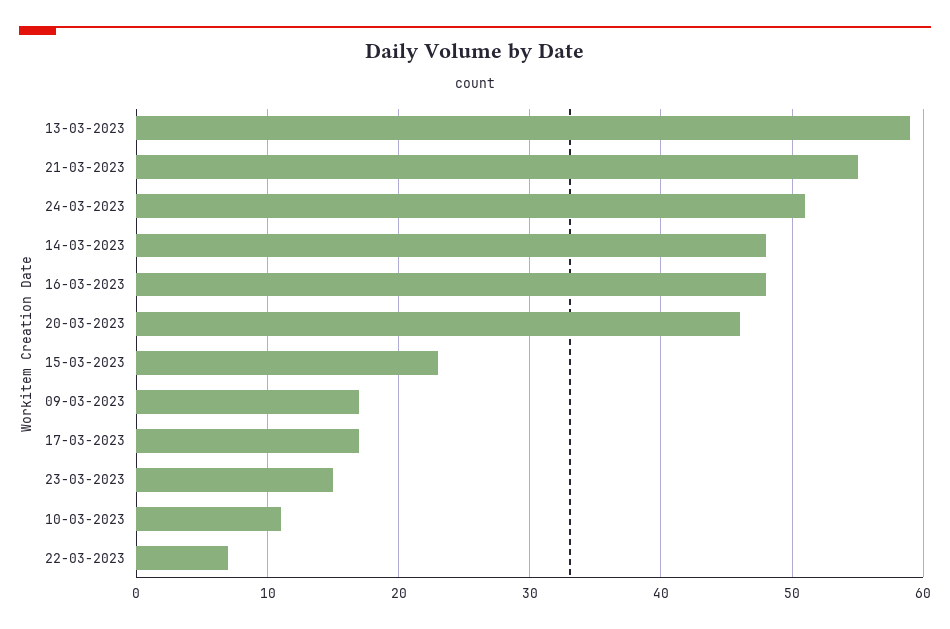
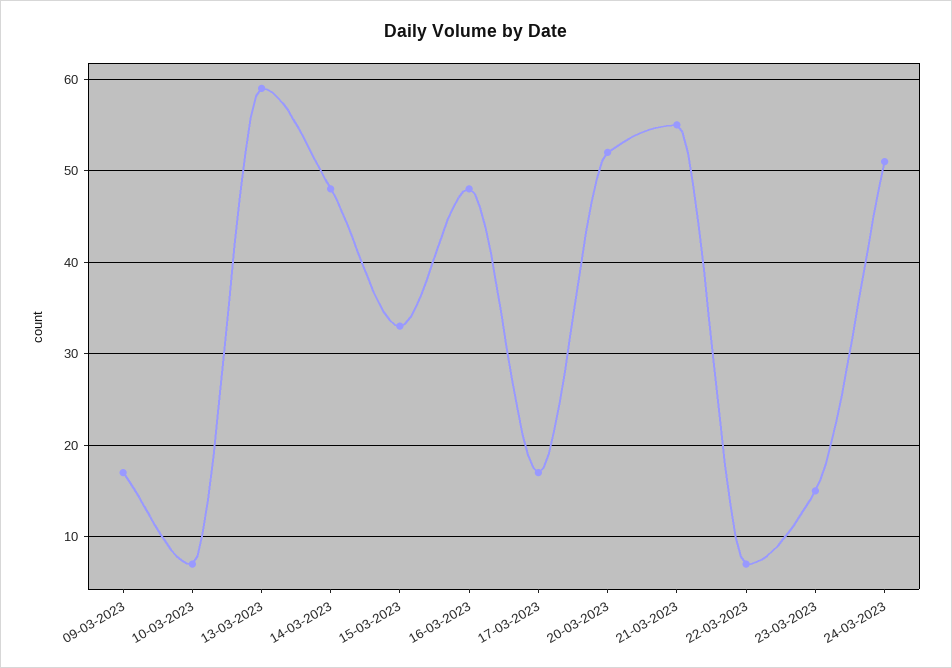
20-03-2023: 46 -> 52
15-03-2023: 23 -> 33
10-03-2023: 11 -> 7

